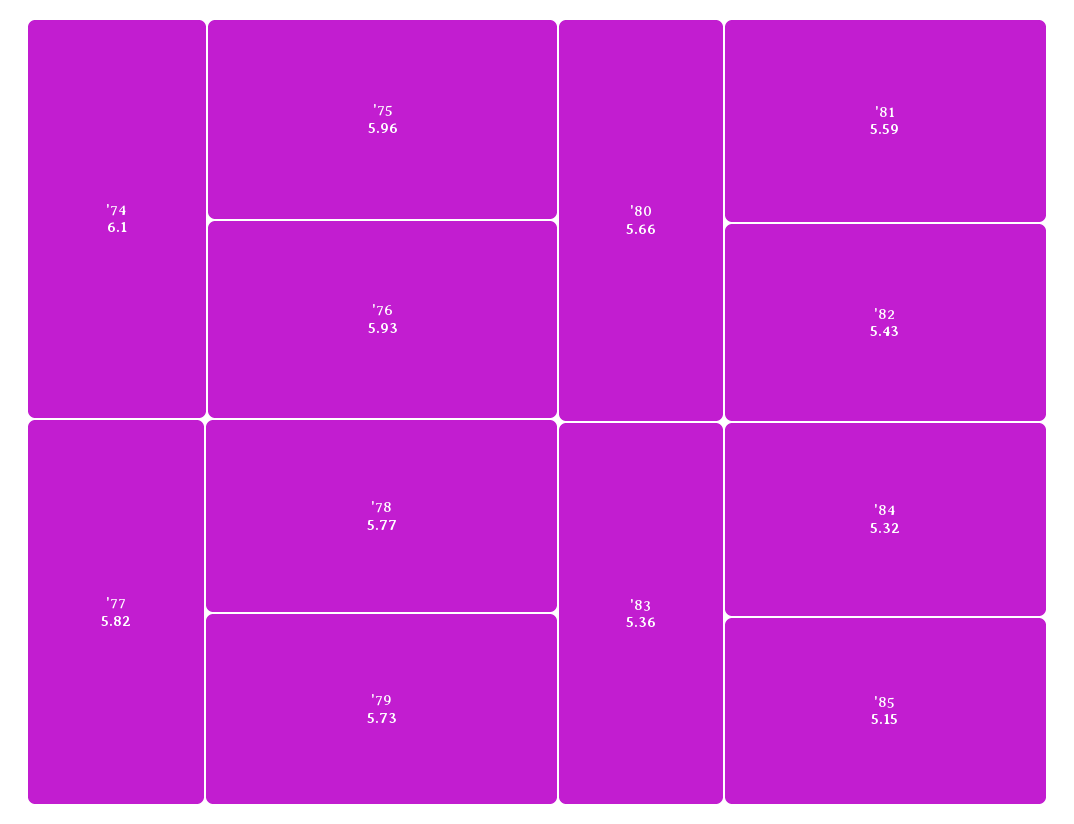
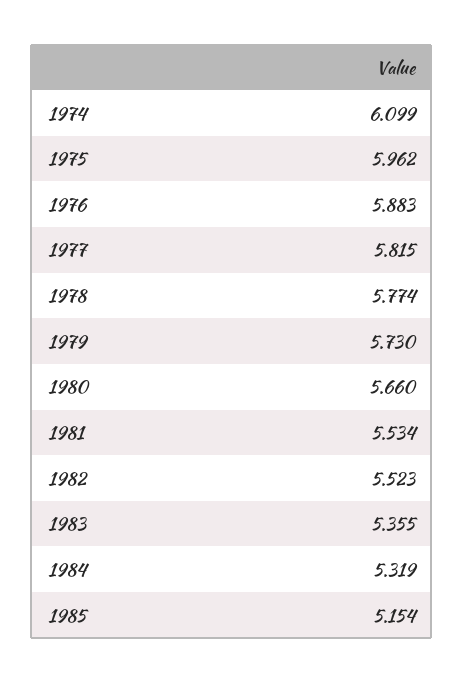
'76: 5.93 -> 5.883
'81: 5.59 -> 5.534
'82: 5.43 -> 5.523

